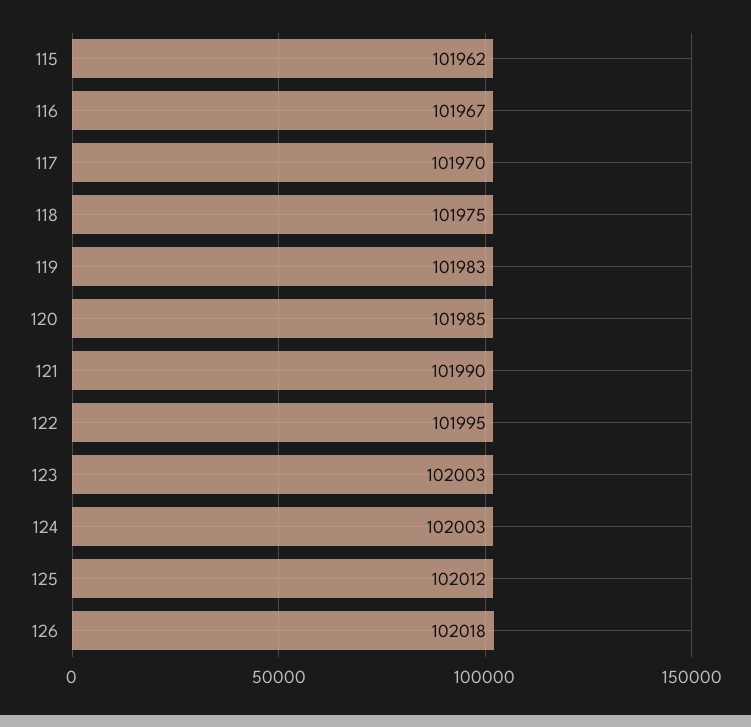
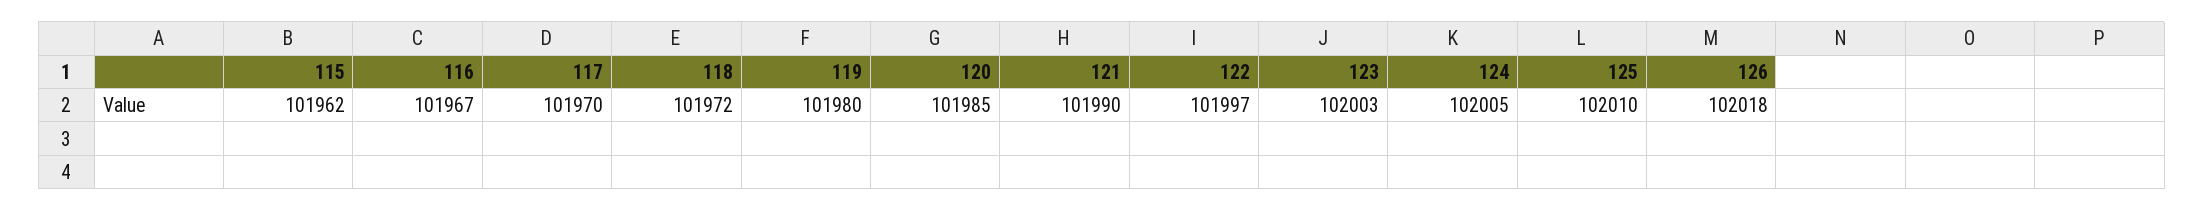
118: 101975 -> 101972
119: 101983 -> 101980
122: 101995 -> 101997
124: 102003 -> 102005
125: 102012 -> 102010

